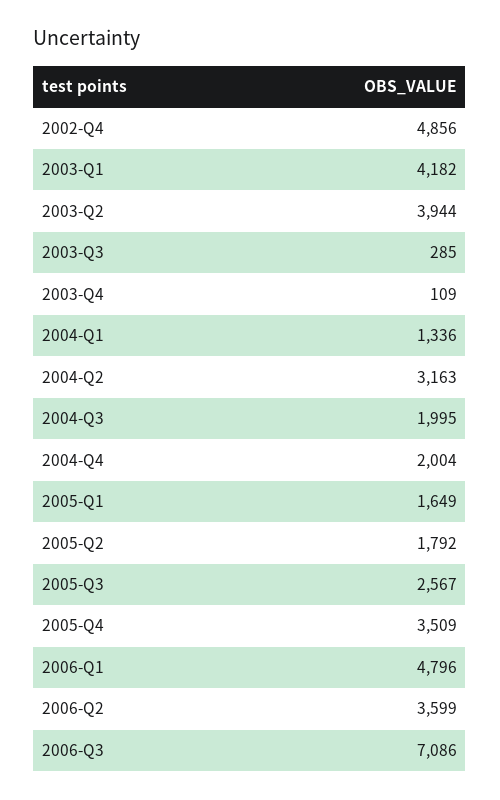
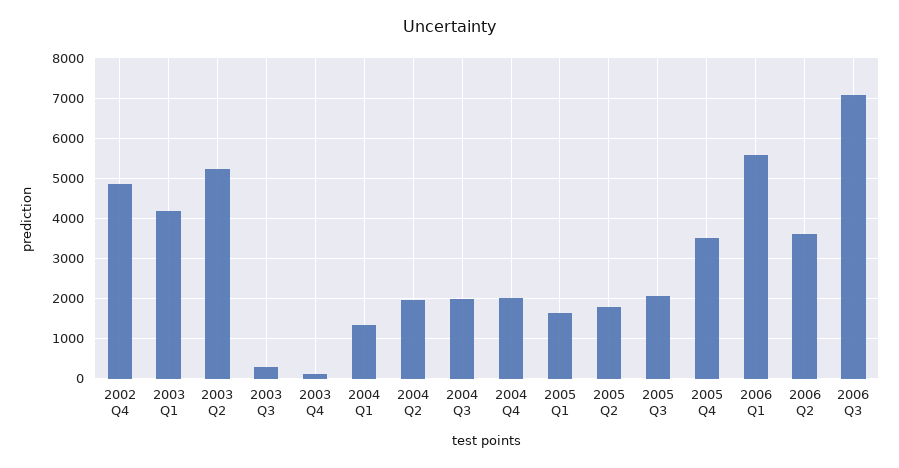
2003-Q2: 3944 -> 5200
2004-Q2: 3163 -> 2000
2005-Q3: 2567 -> 2000
2006-Q1: 4796 -> 5600

